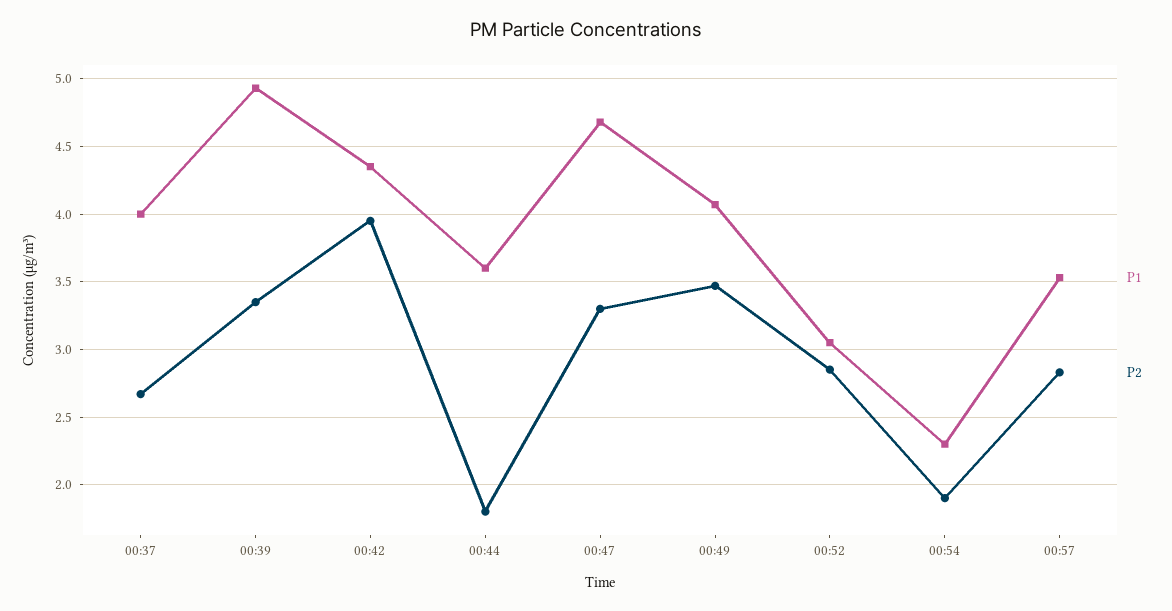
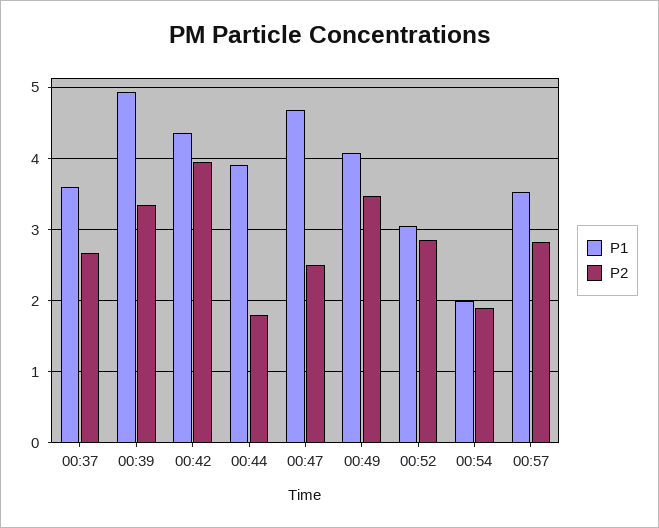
P1, 00:37: 4 -> 3.6
P1, 00:44: 3.6 -> 3.9
P2, 00:47: 3.3 -> 2.5
P1, 00:54: 2.3 -> 2

